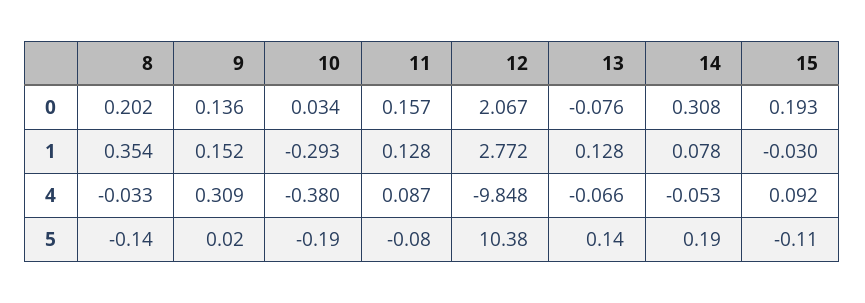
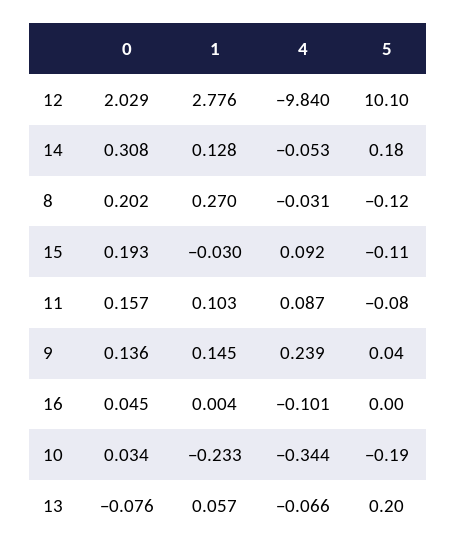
12, 0: 2.067 -> 2.029
8, 1: 0.354 -> 0.27
9, 1: 0.152 -> 0.145
10, 1: -0.293 -> -0.233
11, 1: 0.128 -> 0.103
12, 1: 2.772 -> 2.776
13, 1: 0.128 -> 0.057
14, 1: 0.078 -> 0.128
8, 4: -0.033 -> -0.031
9, 4: 0.309 -> 0.239
10, 4: -0.38 -> -0.344
12, 4: -9.848 -> -9.84
8, 5: -0.14 -> -0.12
9, 5: 0.02 -> 0.04
12, 5: 10.38 -> 10.1
13, 5: 0.14 -> 0.2
14, 5: 0.19 -> 0.18
16, 0: none -> 0.045
16, 1: none -> 0.004
16, 4: none -> -0.101
16, 5: none -> 0

